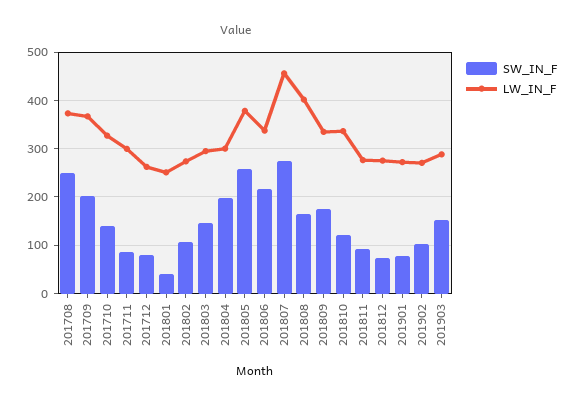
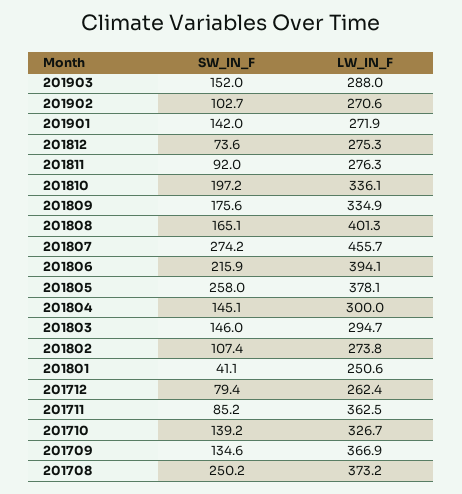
SW_IN_F, 201709: 200 -> 134.6
LW_IN_F, 201711: 300 -> 362.5
SW_IN_F, 201804: 200 -> 145.1
LW_IN_F, 201806: 340 -> 394.1
SW_IN_F, 201810: 120 -> 197.2
SW_IN_F, 201901: 80 -> 142

